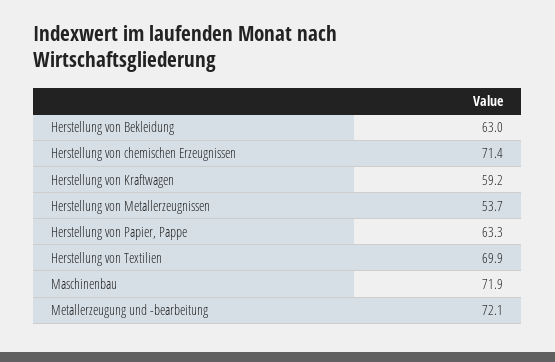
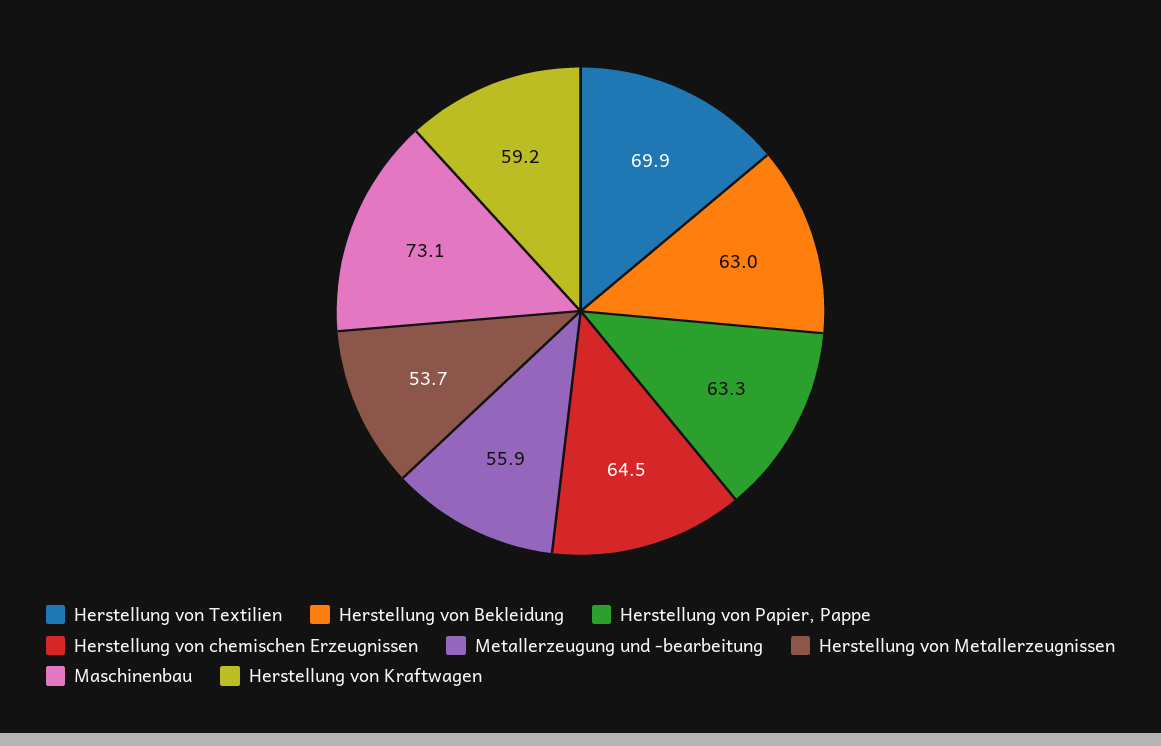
Herstellung von chemischen Erzeugnissen: 71.4 -> 64.5
Maschinenbau: 71.9 -> 73.1
Metallerzeugung und -bearbeitung: 72.1 -> 55.9

